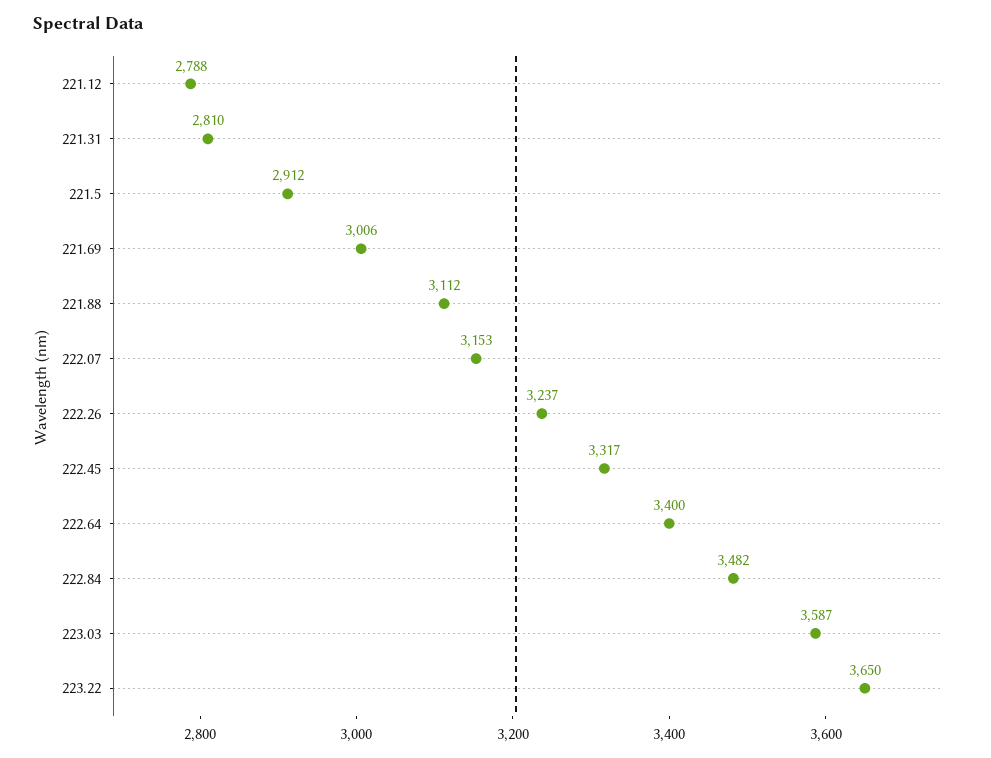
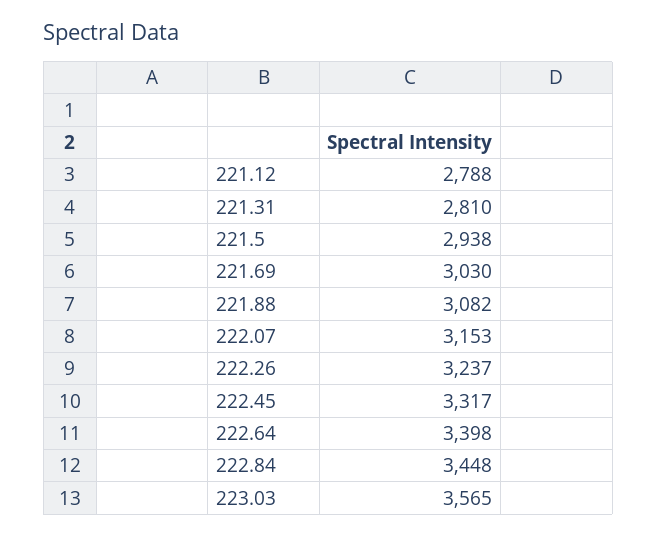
221.5: 2912 -> 2938
221.69: 3006 -> 3030
221.88: 3112 -> 3082
222.64: 3400 -> 3398
222.84: 3482 -> 3448
223.03: 3587 -> 3565
223.22: 3650 -> none

